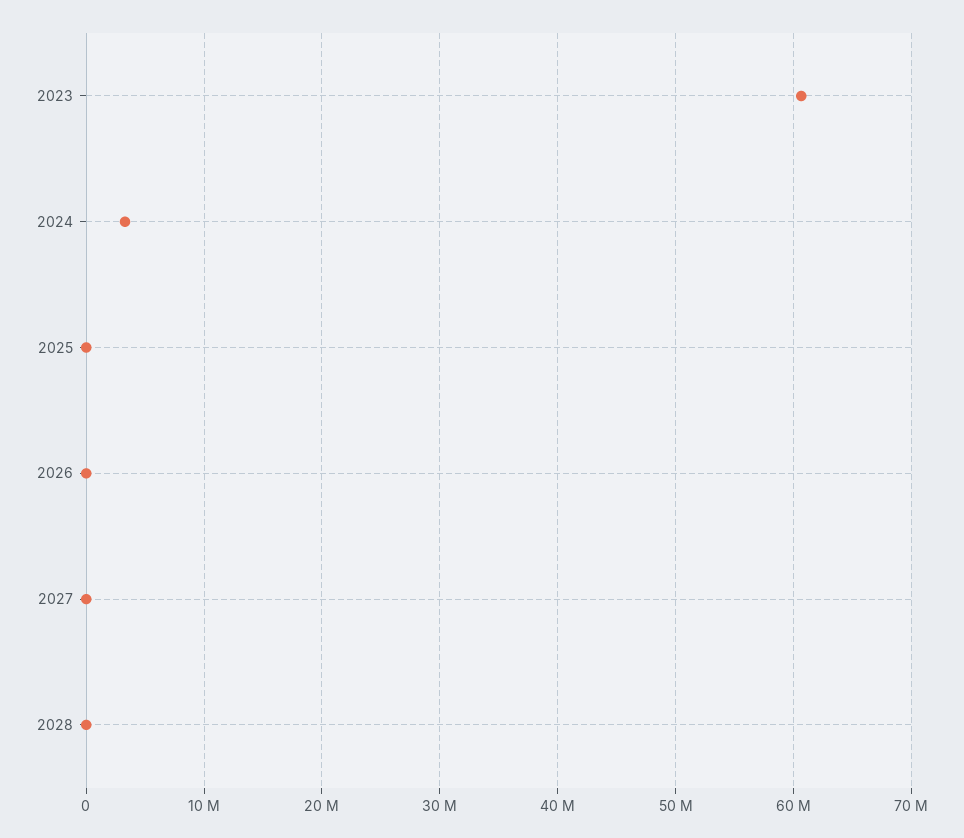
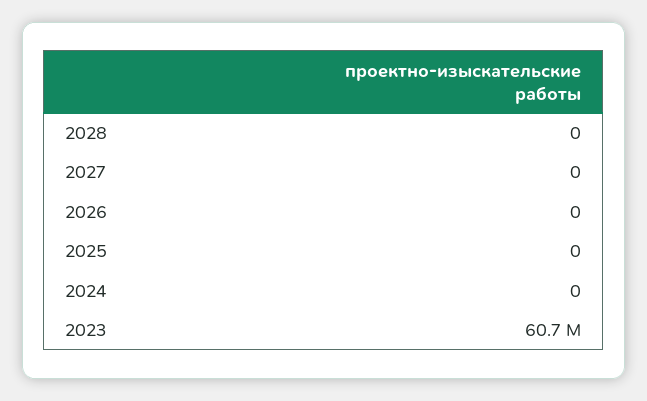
2024: 3000000 -> 0

